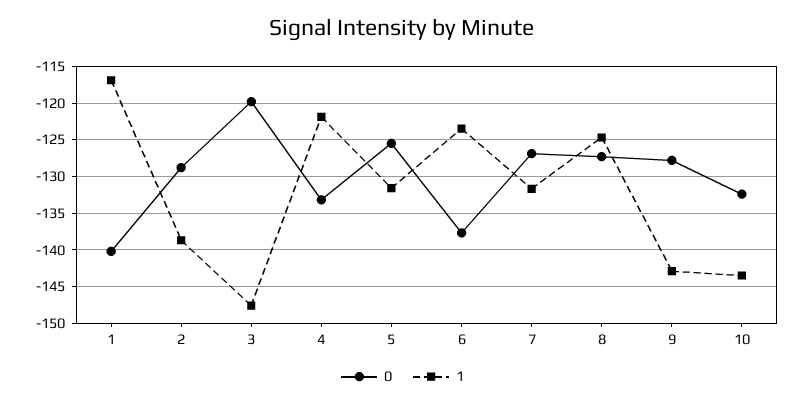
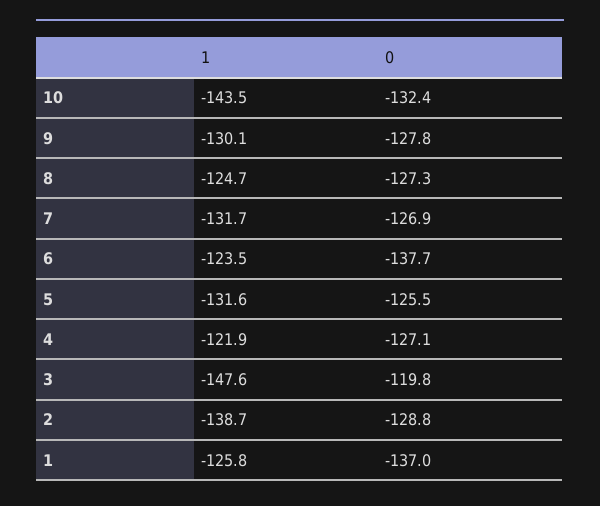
0, 1: -140 -> -137
1, 1: -117 -> -125.8
0, 4: -133 -> -127.1
1, 9: -143 -> -130.1

